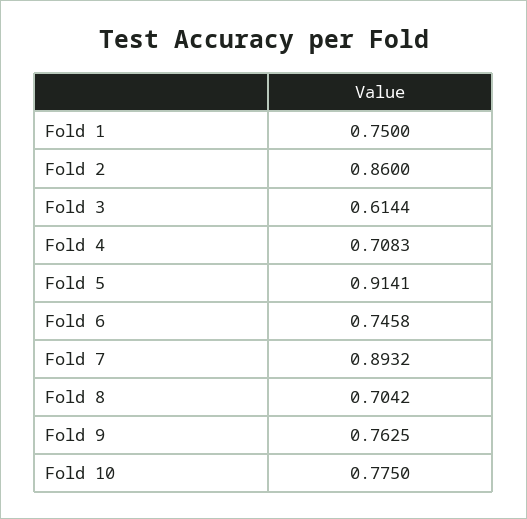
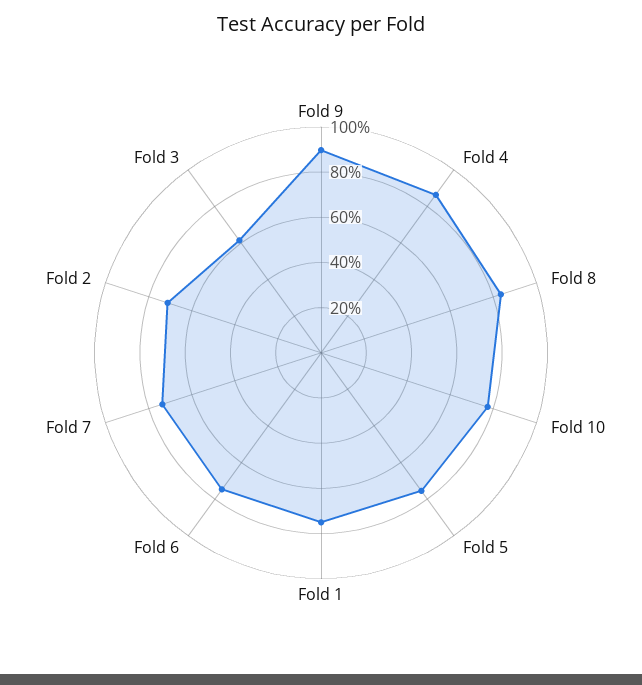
Fold 2: 0.86 -> 0.7
Fold 4: 0.7083 -> 0.85
Fold 5: 0.9141 -> 0.75
Fold 7: 0.8932 -> 0.75
Fold 8: 0.7042 -> 0.85
Fold 9: 0.7625 -> 0.9

